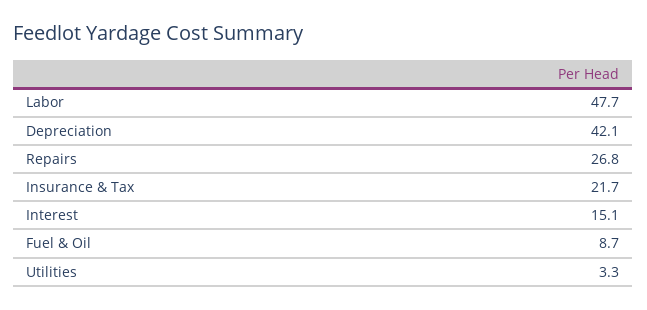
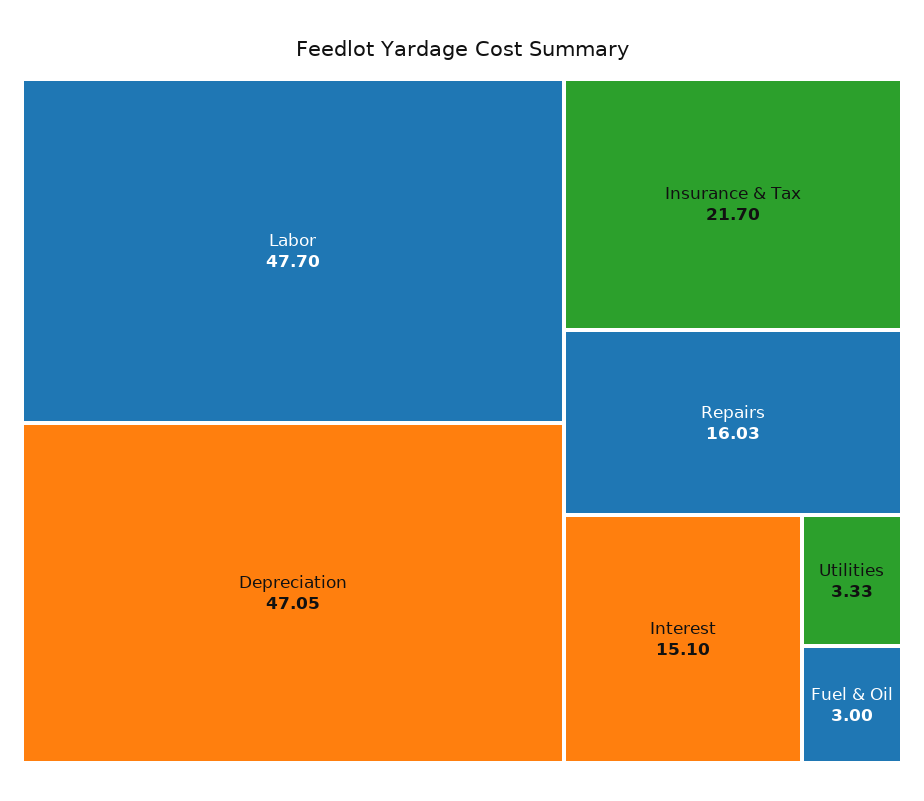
Depreciation: 42.1 -> 47.05
Repairs: 26.8 -> 16.03
Fuel & Oil: 8.7 -> 3

